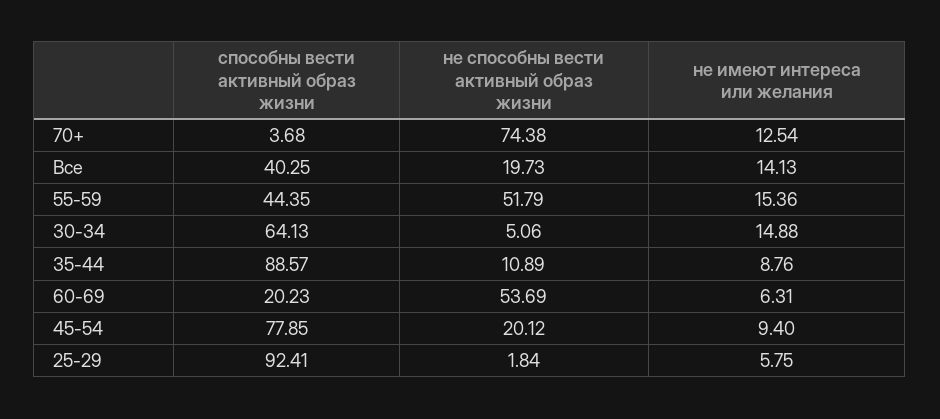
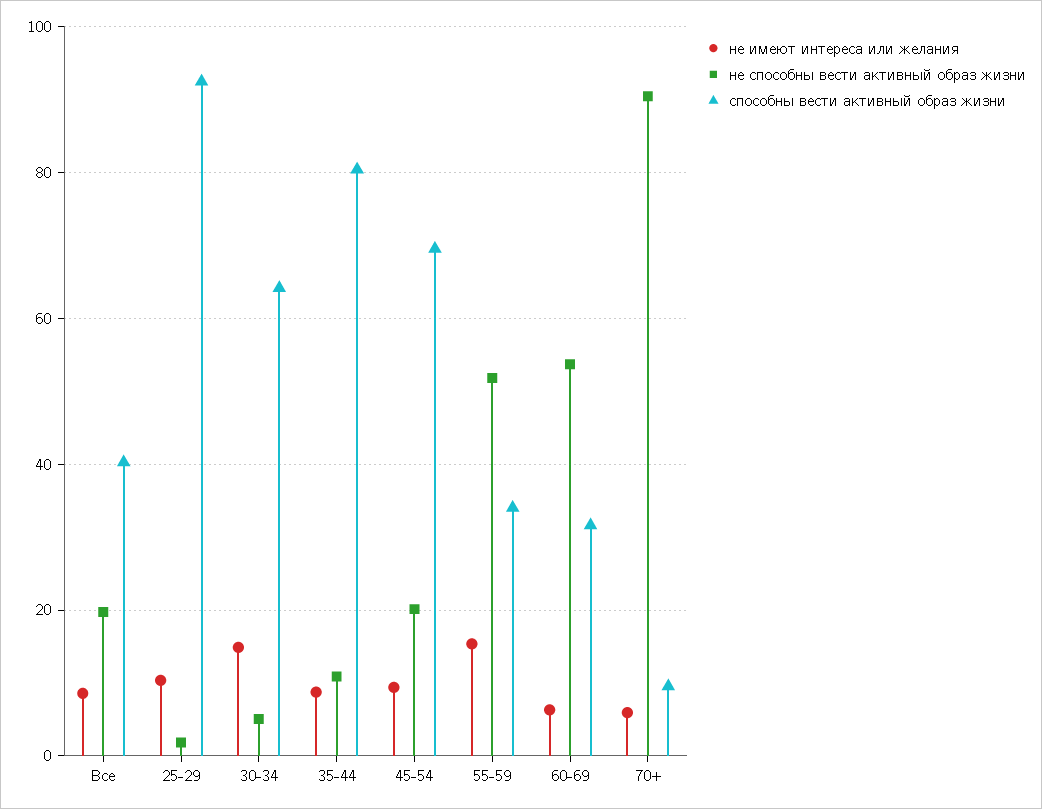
способны вести активный образ жизни, 70+: 3.68 -> 10
не способны вести активный образ жизни, 70+: 74.38 -> 90
не имеют интереса или желания, 70+: 12.54 -> 6
не имеют интереса или желания, Все: 14.13 -> 8
способны вести активный образ жизни, 55-59: 44.35 -> 34
способны вести активный образ жизни, 35-44: 88.57 -> 80
способны вести активный образ жизни, 60-69: 20.23 -> 32
способны вести активный образ жизни, 45-54: 77.85 -> 70
не имеют интереса или желания, 25-29: 5.75 -> 10

